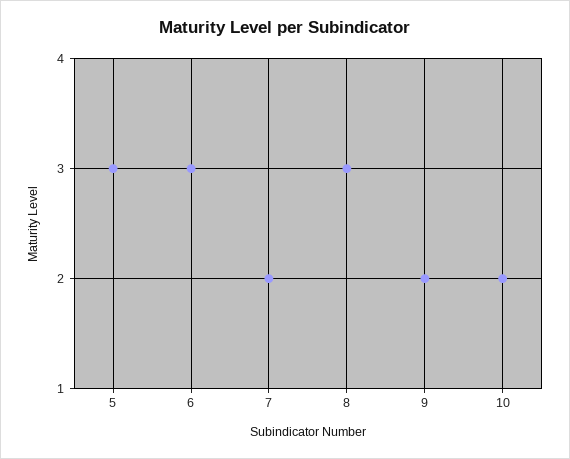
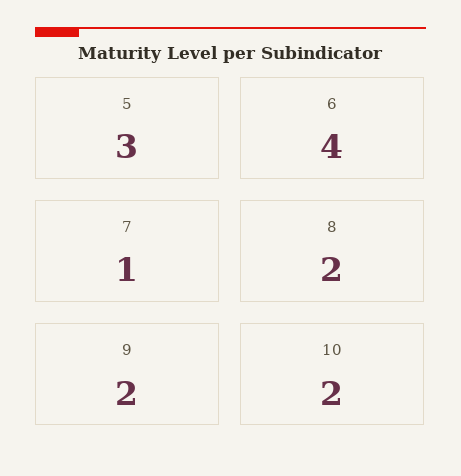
6: 3 -> 4
7: 2 -> 1
8: 3 -> 2

